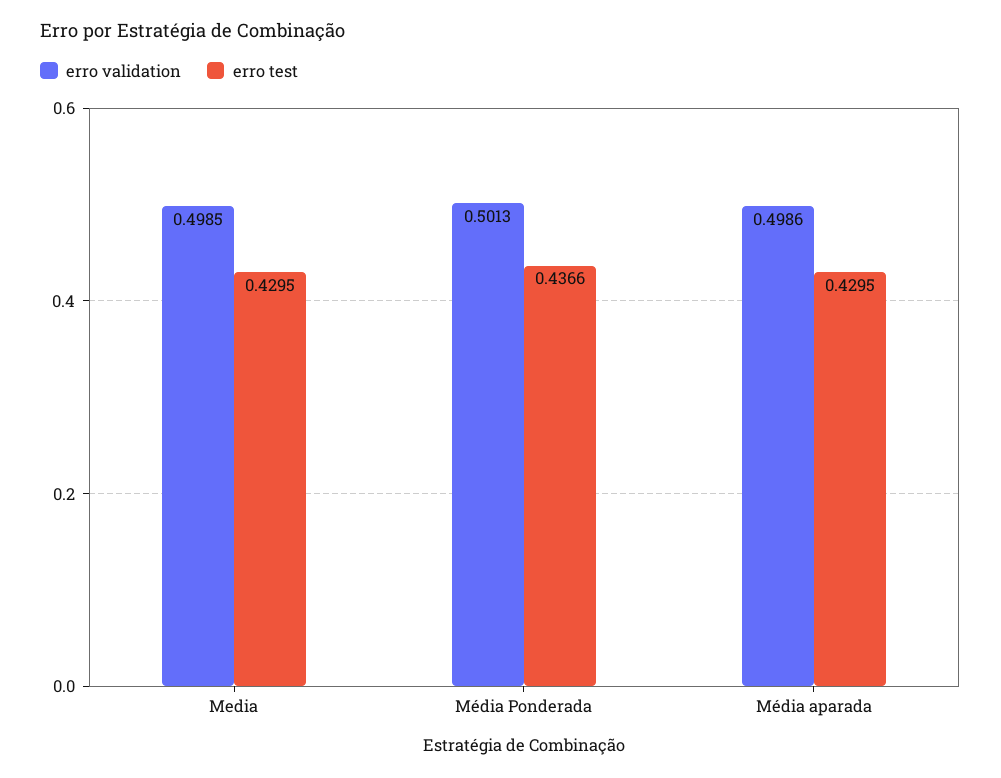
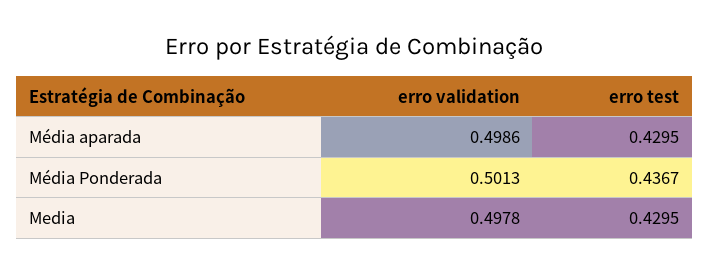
erro validation, Media: 0.4985 -> 0.4978
erro test, Média Ponderada: 0.4366 -> 0.4367

